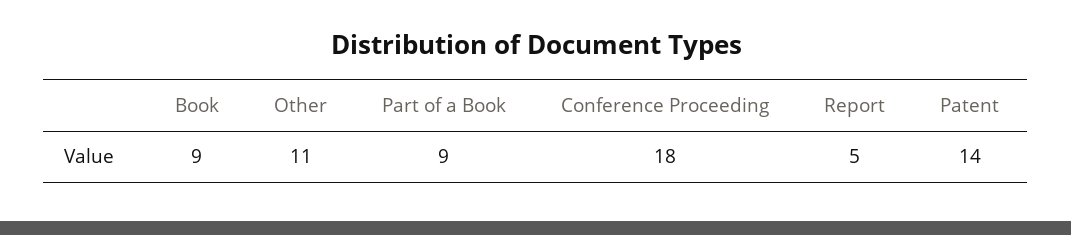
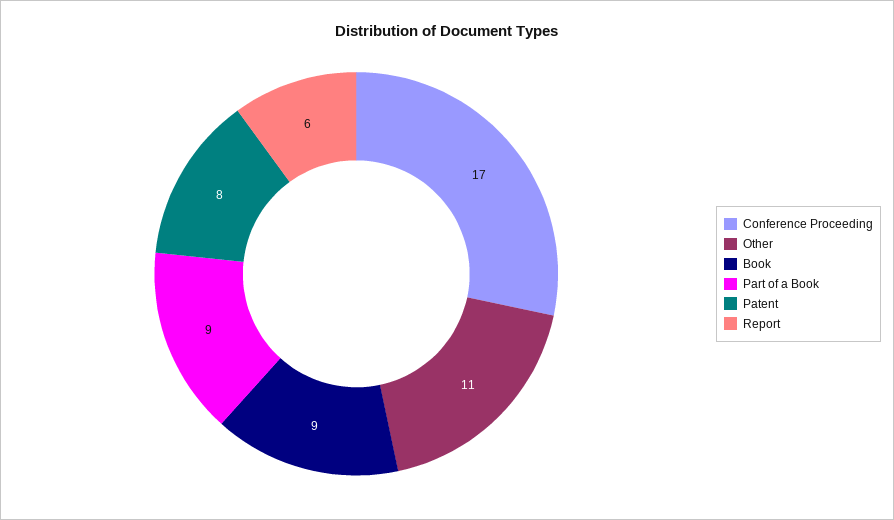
Conference Proceeding: 18 -> 17
Report: 5 -> 6
Patent: 14 -> 8

